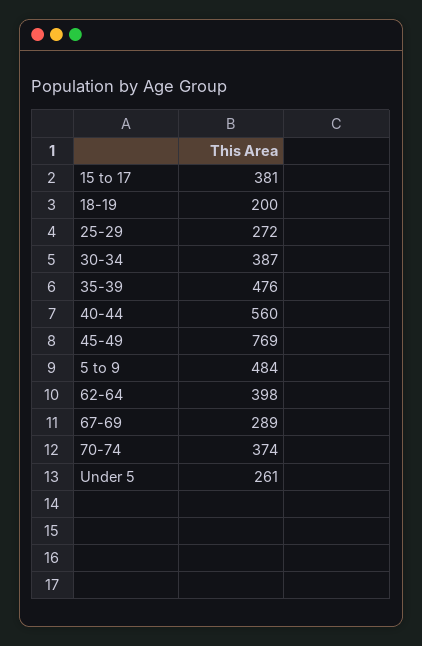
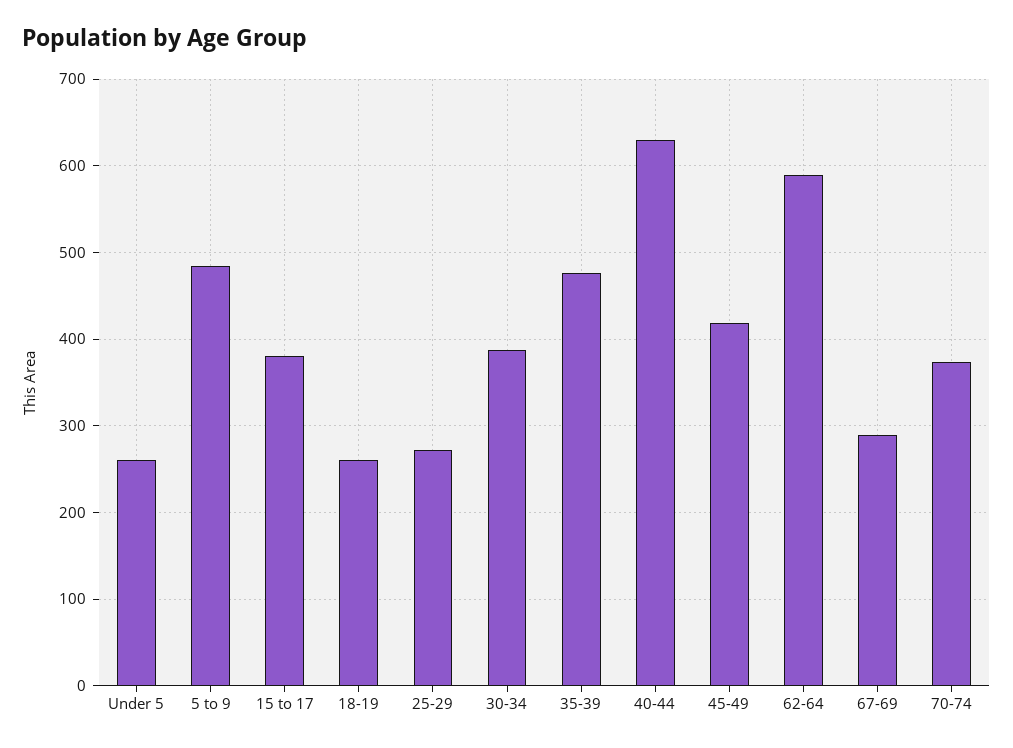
18-19: 200 -> 260
40-44: 560 -> 630
45-49: 769 -> 420
62-64: 398 -> 590

